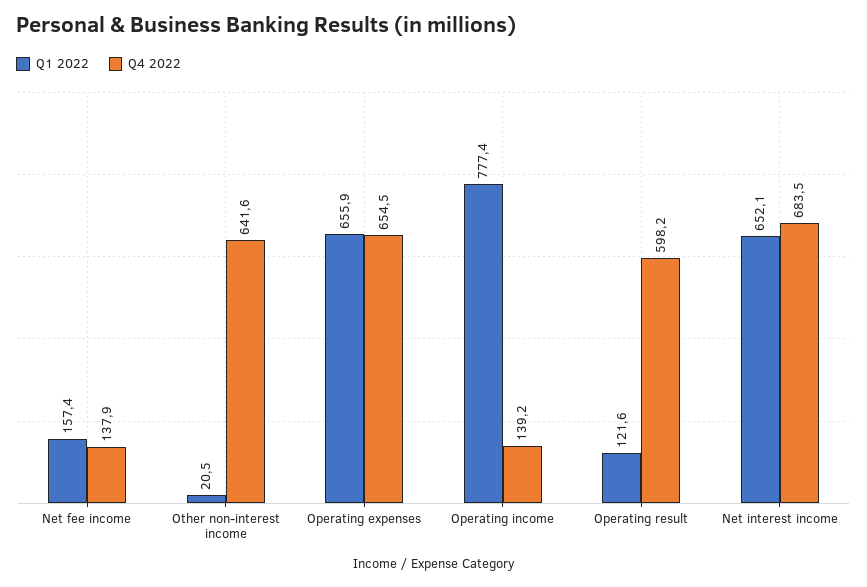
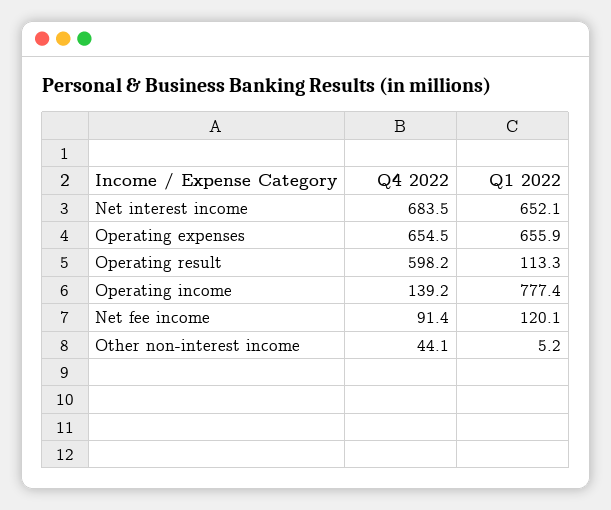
Q1 2022, Net fee income: 157.4 -> 120.1
Q4 2022, Net fee income: 137.9 -> 91.4
Q1 2022, Other non-interest income: 20.5 -> 5.2
Q4 2022, Other non-interest income: 641.6 -> 44.1
Q1 2022, Operating result: 121.6 -> 113.3

